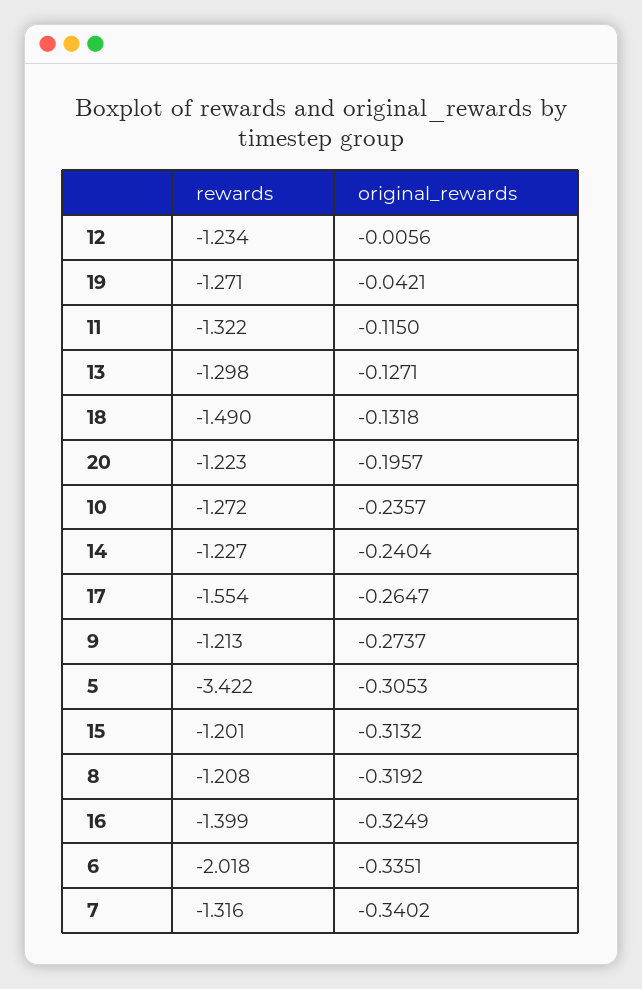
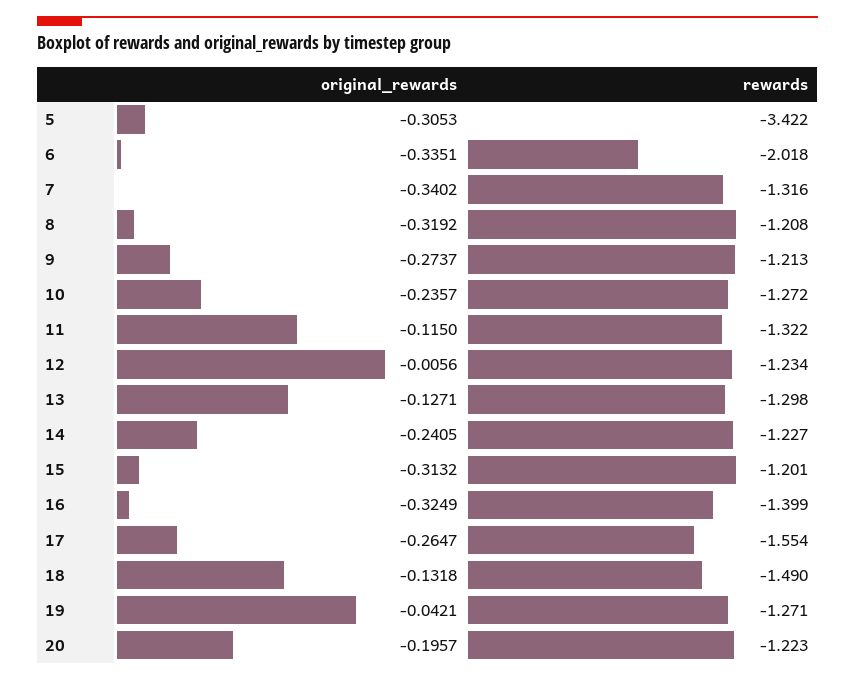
original_rewards, 14: -0.2404 -> -0.2405

